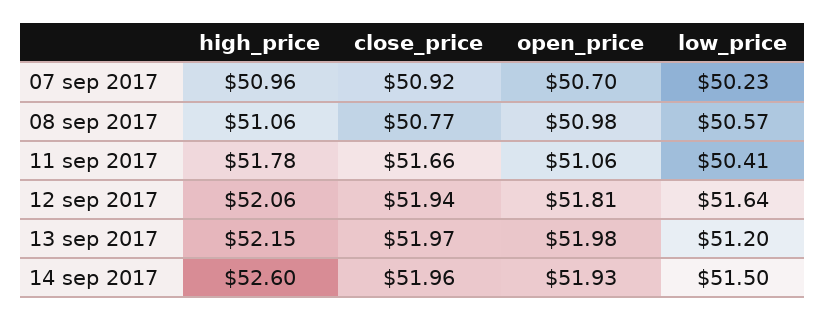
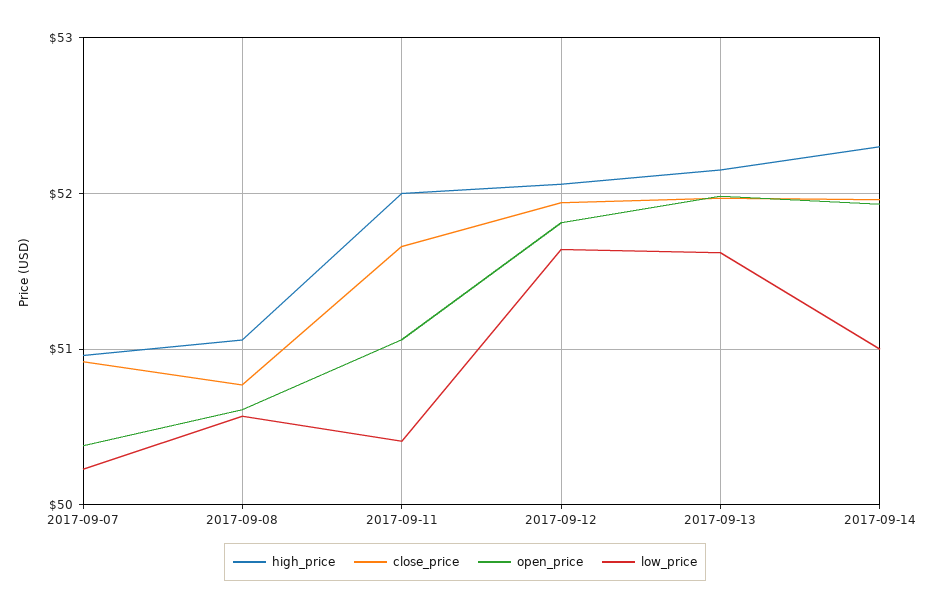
open_price, 07 sep 2017: 50.7 -> 50.4
open_price, 08 sep 2017: 50.98 -> 50.6
high_price, 11 sep 2017: 51.78 -> 52
low_price, 13 sep 2017: 51.2 -> 51.6
high_price, 14 sep 2017: 52.6 -> 52.3
low_price, 14 sep 2017: 51.5 -> 51

